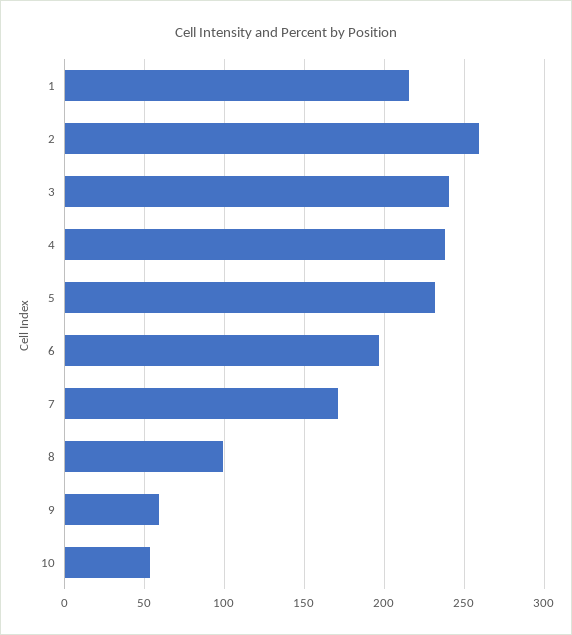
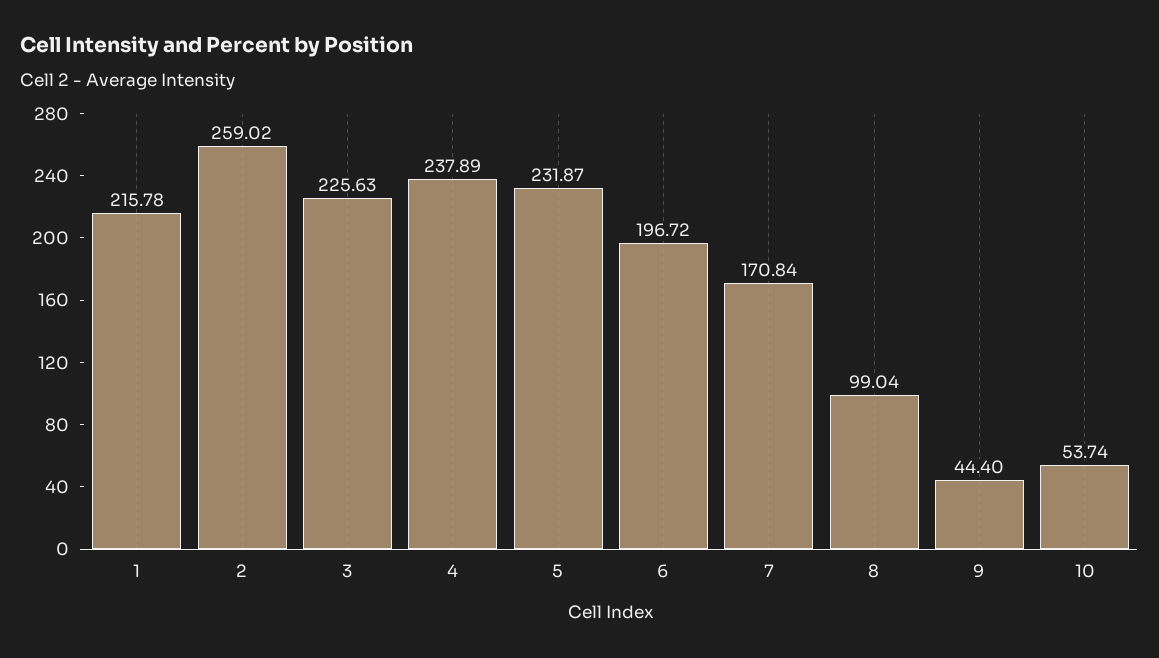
3: 240 -> 225.63
9: 60 -> 44.4

